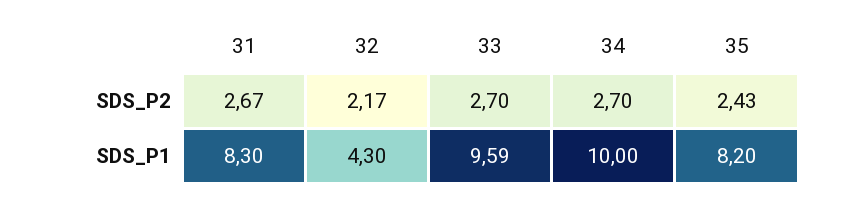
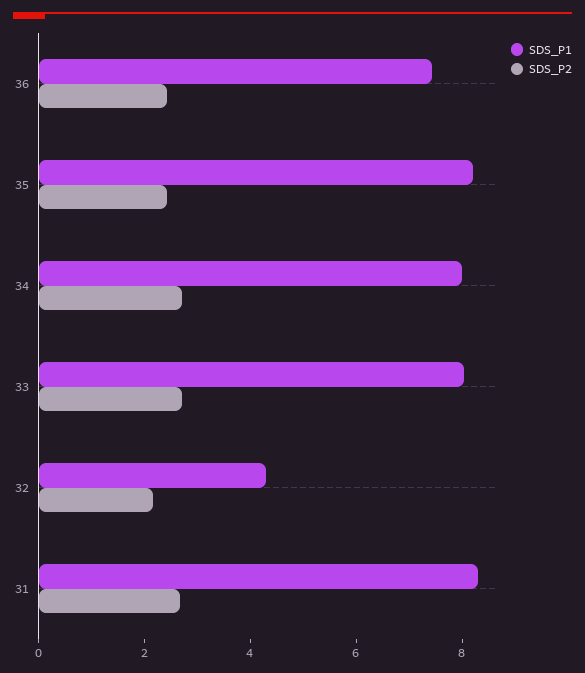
SDS_P1, 33: 9.59 -> 8
SDS_P1, 34: 10 -> 8
SDS_P1, 36: none -> 7.5
SDS_P2, 36: none -> 2.5

